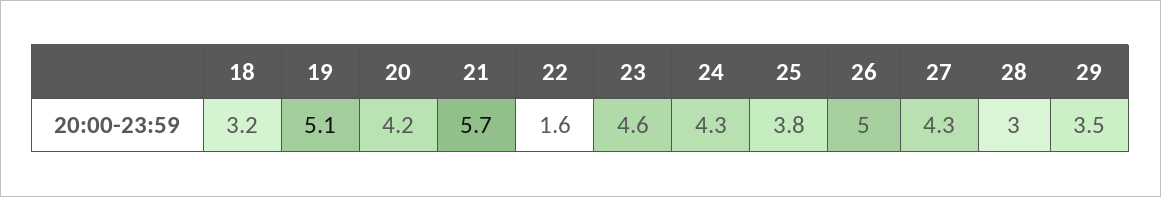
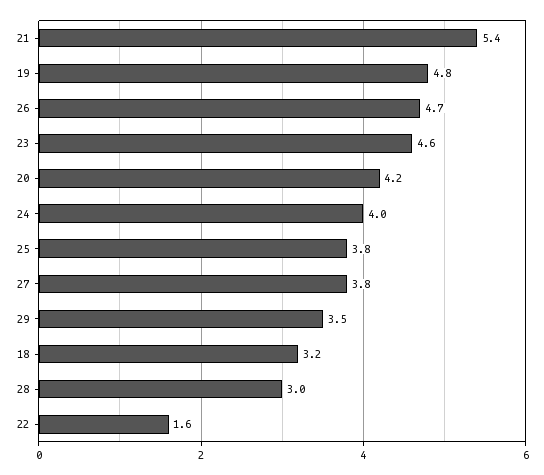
19: 5.1 -> 4.8
21: 5.7 -> 5.4
24: 4.3 -> 4
26: 5 -> 4.7
27: 4.3 -> 3.8

